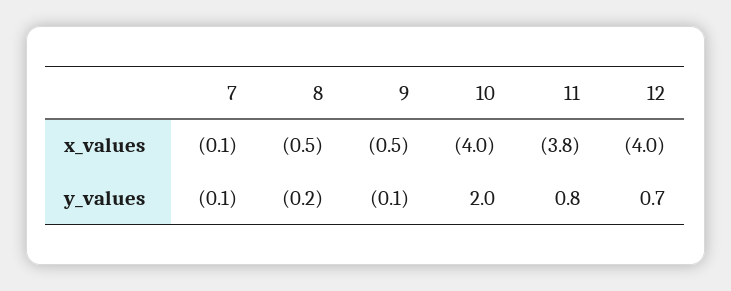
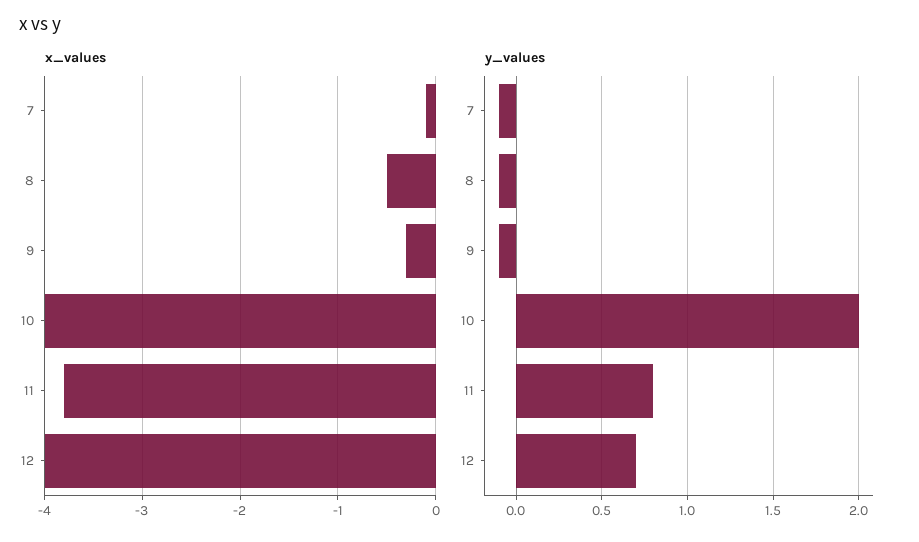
x_values, 9: -0.5 -> -0.3
y_values, 8: -0.2 -> -0.1

